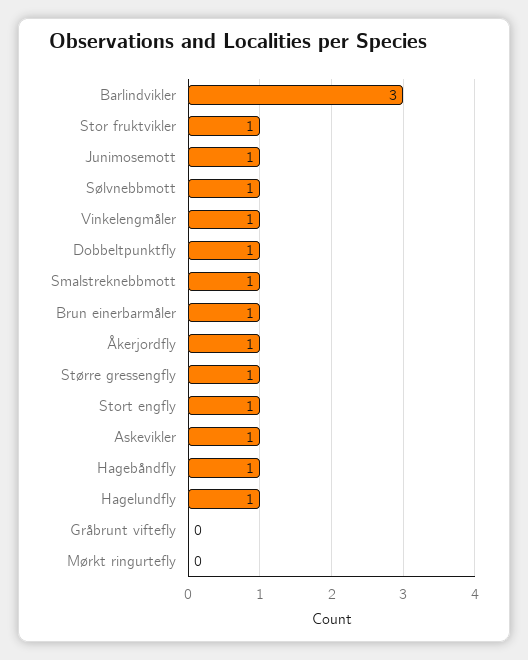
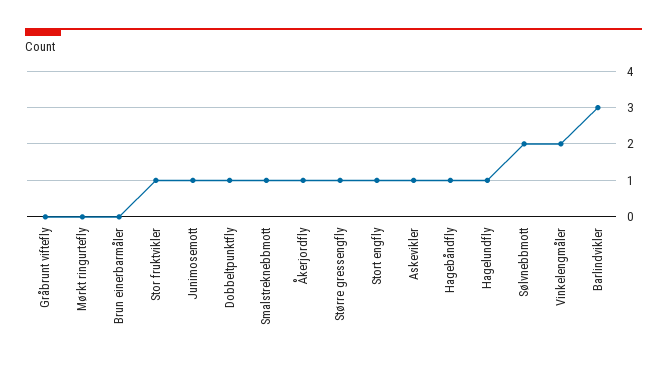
Sølvnebbmott: 1 -> 2
Vinkelengmåler: 1 -> 2
Brun einerbarmåler: 1 -> 0

